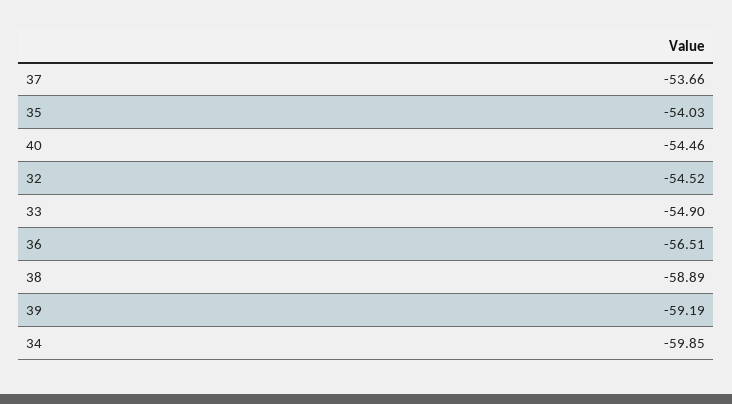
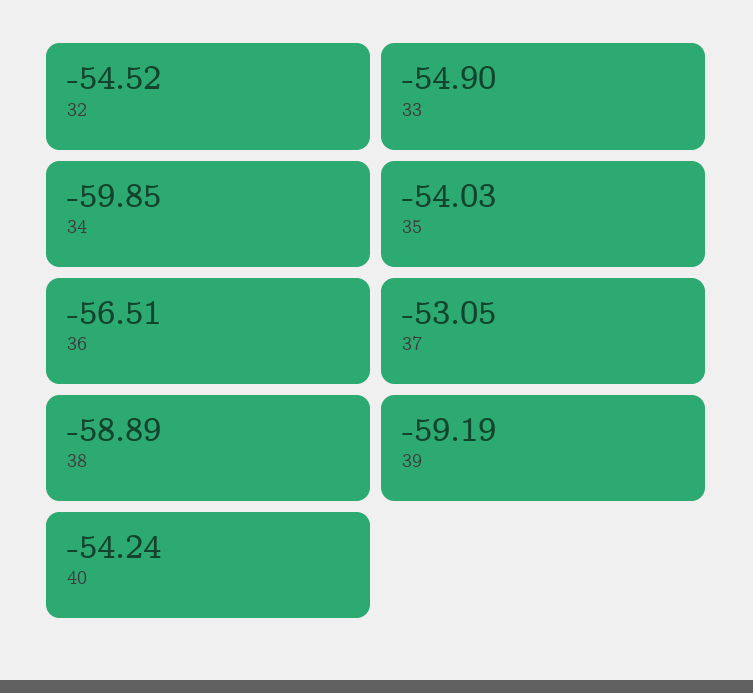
37: -53.66 -> -53.05
40: -54.46 -> -54.24

